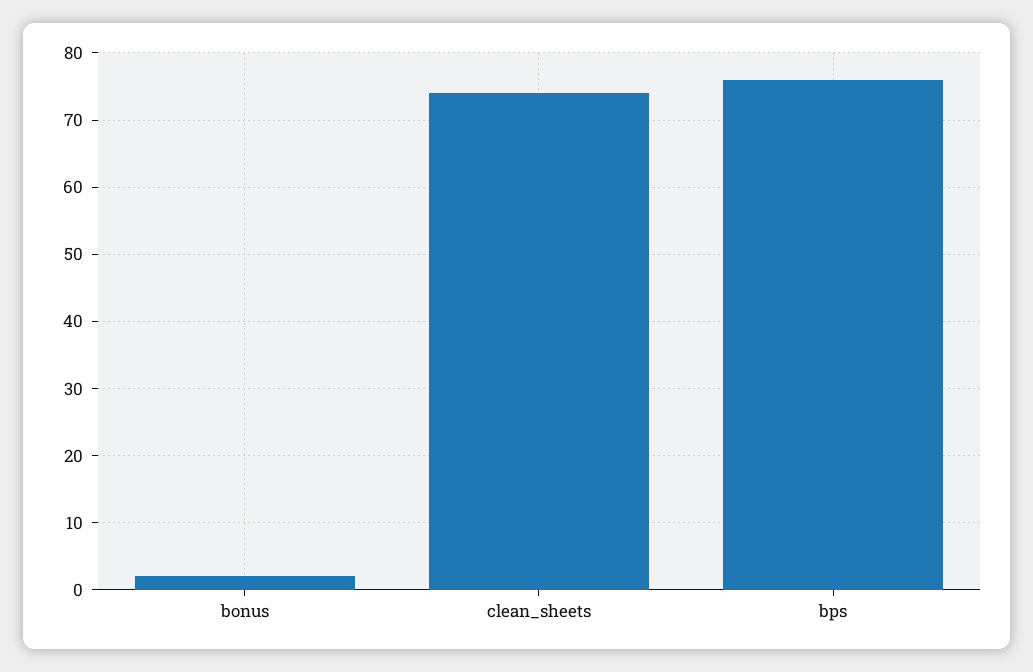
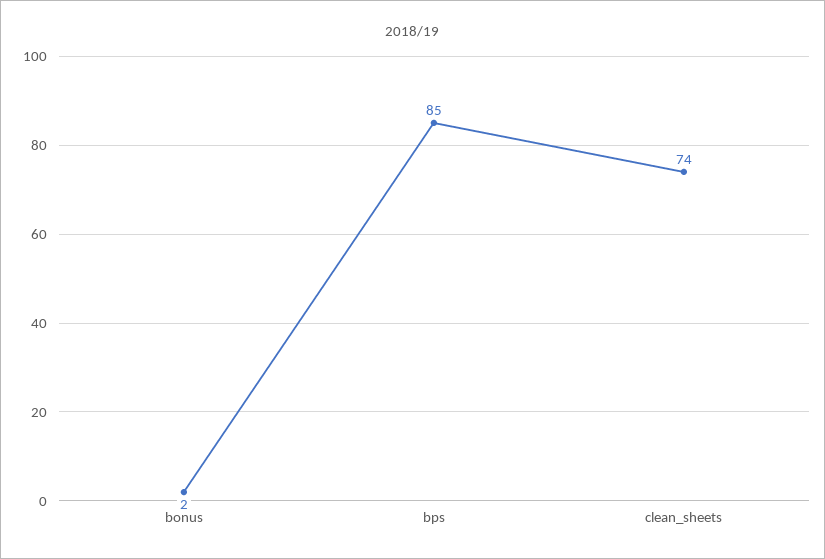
bps: 76 -> 85

